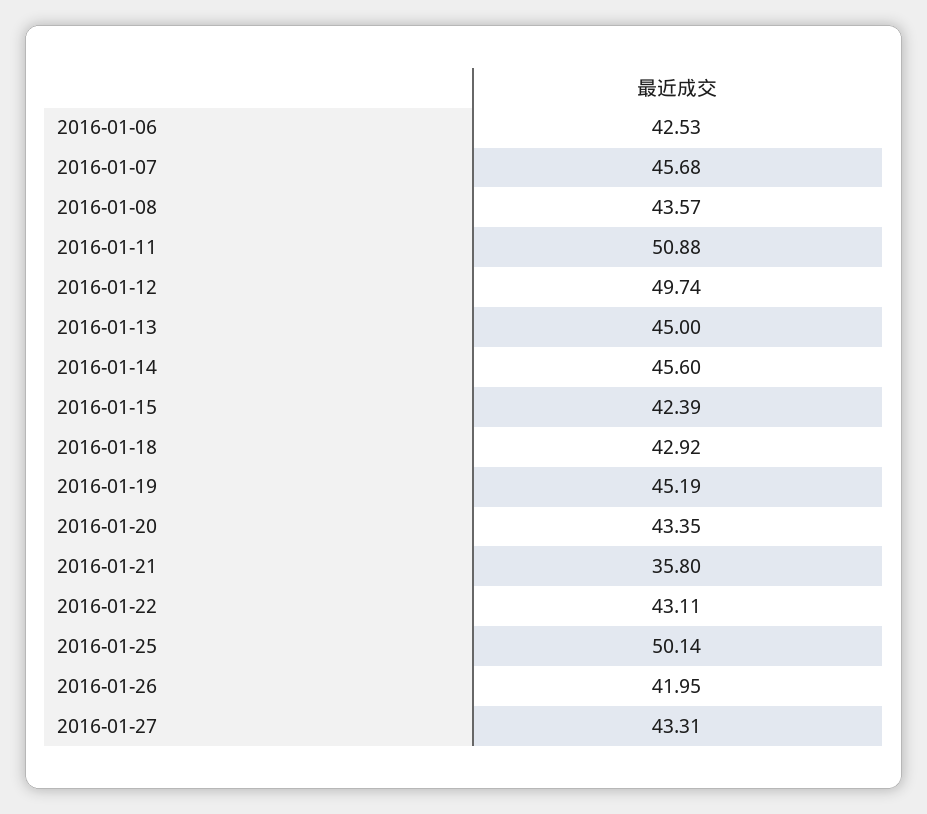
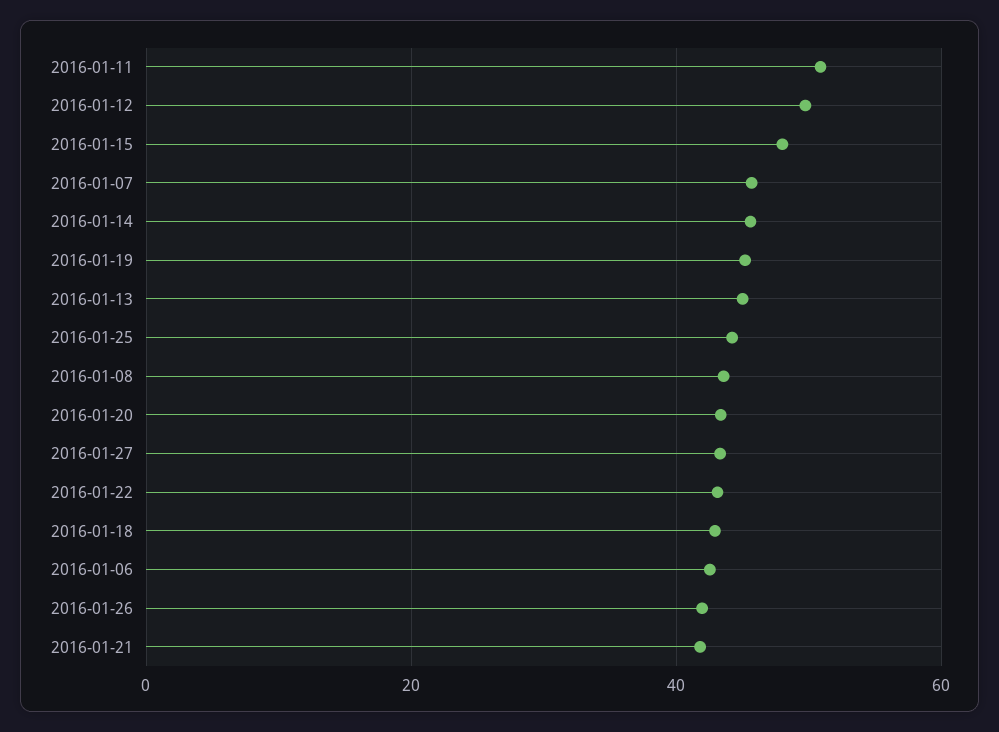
2016-01-15: 42.39 -> 48
2016-01-21: 35.8 -> 42
2016-01-25: 50.14 -> 44

